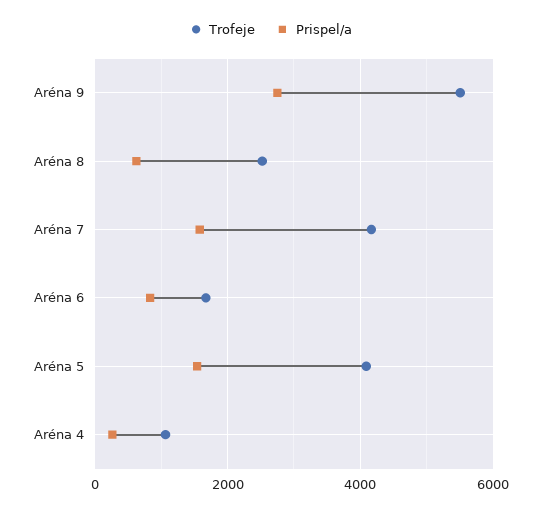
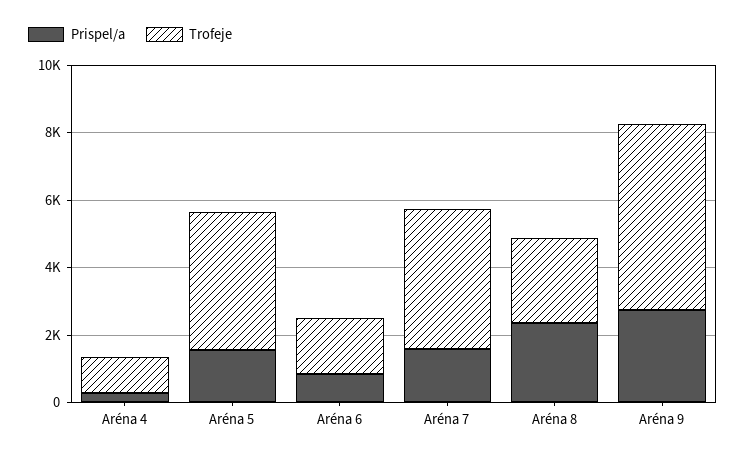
Prispel/a, Aréna 8: 600 -> 2500

